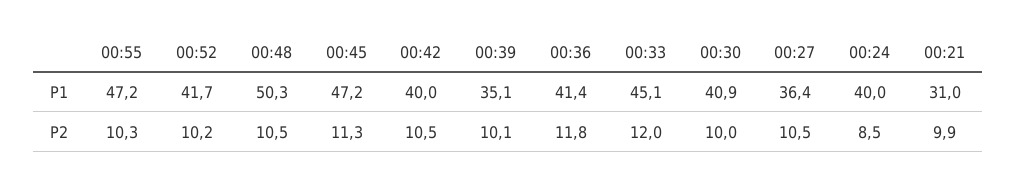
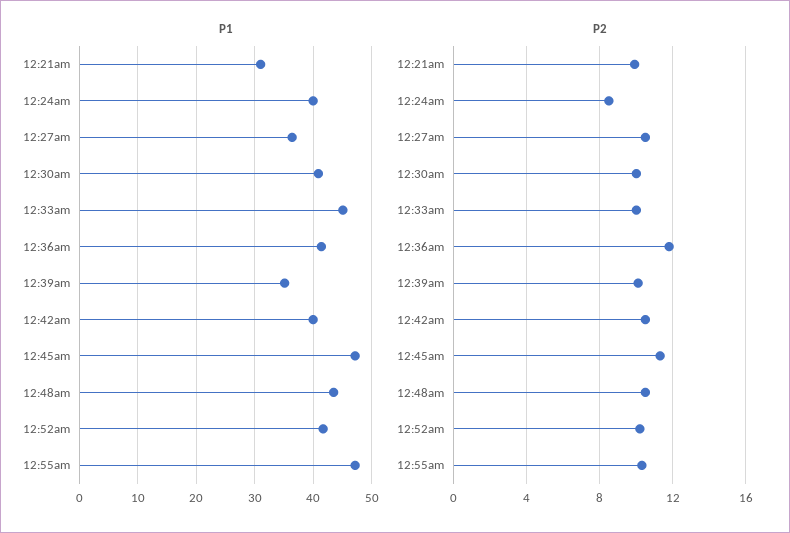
P1, 00:48: 50.3 -> 44
P2, 00:33: 12 -> 10

